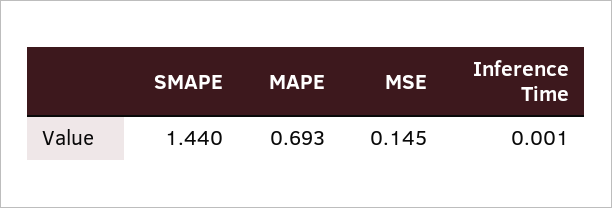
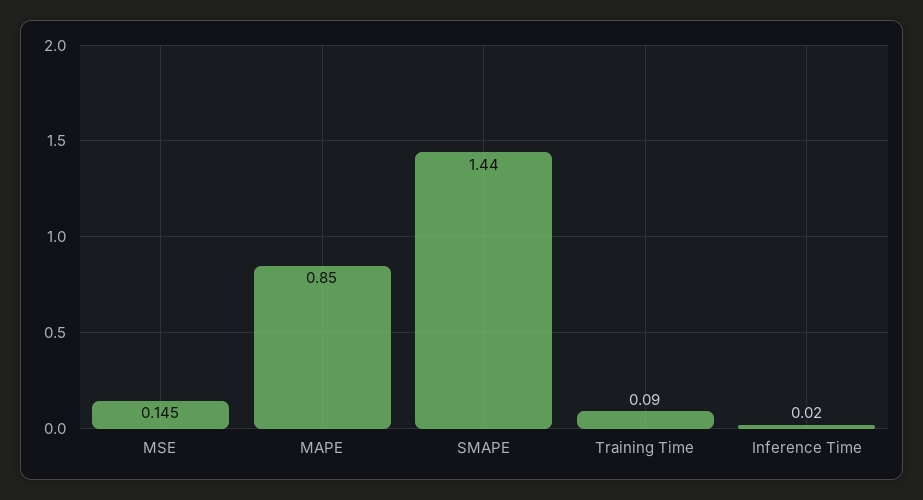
MAPE: 0.693 -> 0.85
Inference Time: 0.001 -> 0.02
Training Time: none -> 0.09

